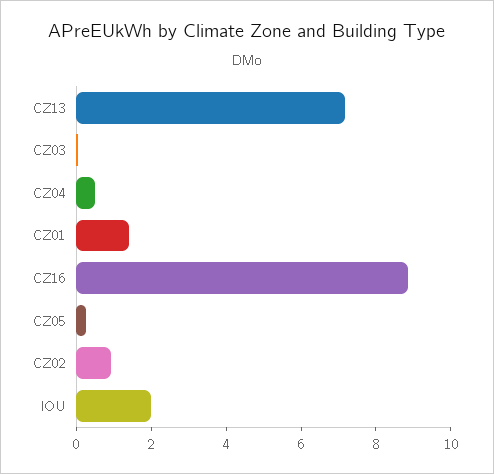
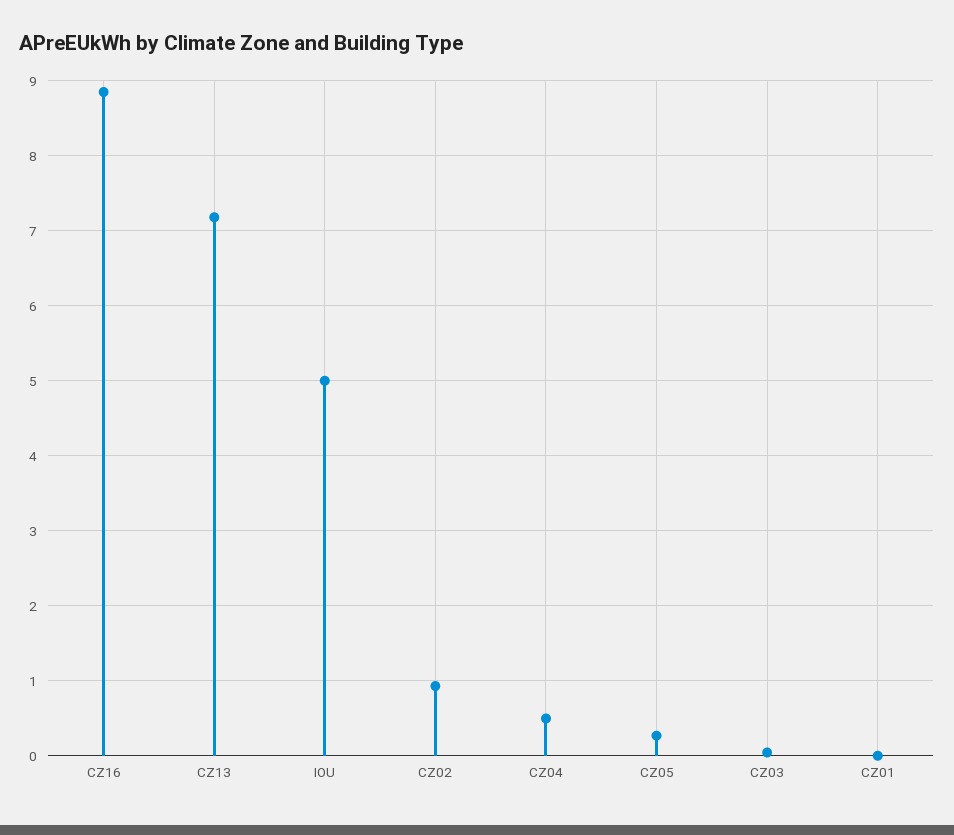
CZ01: 1.5 -> 0
IOU: 2 -> 5

